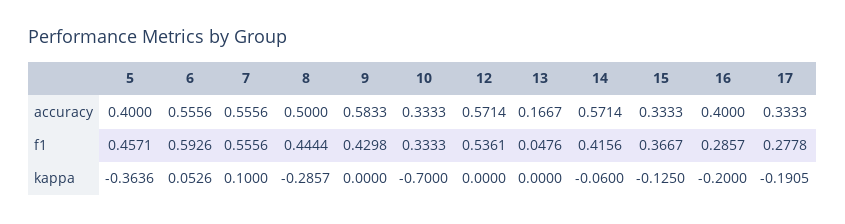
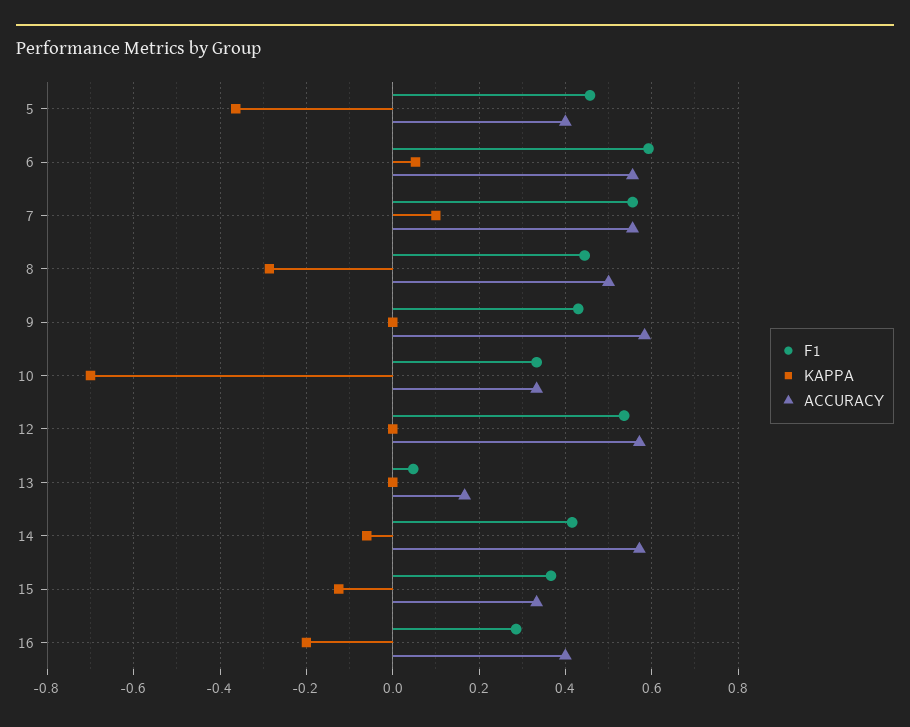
accuracy, 17: 0.3333 -> none
f1, 17: 0.2778 -> none
kappa, 17: -0.1905 -> none

